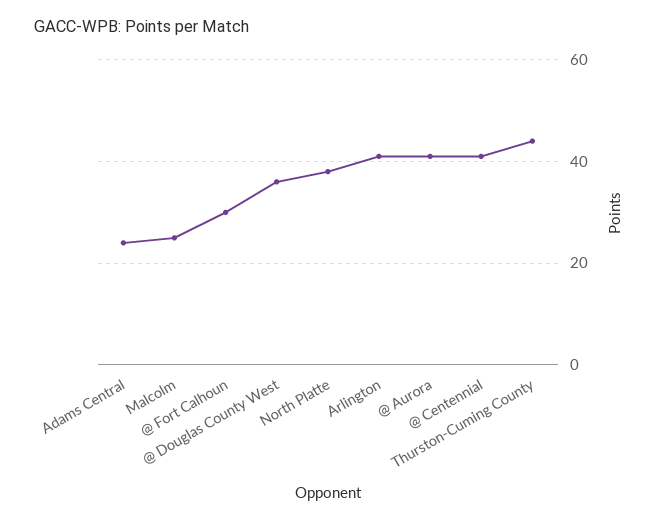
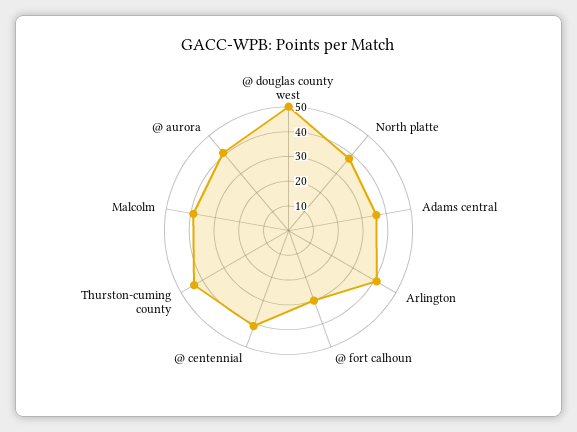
Adams Central: 25 -> 35
Malcolm: 25 -> 40
@ Douglas County West: 35 -> 50

